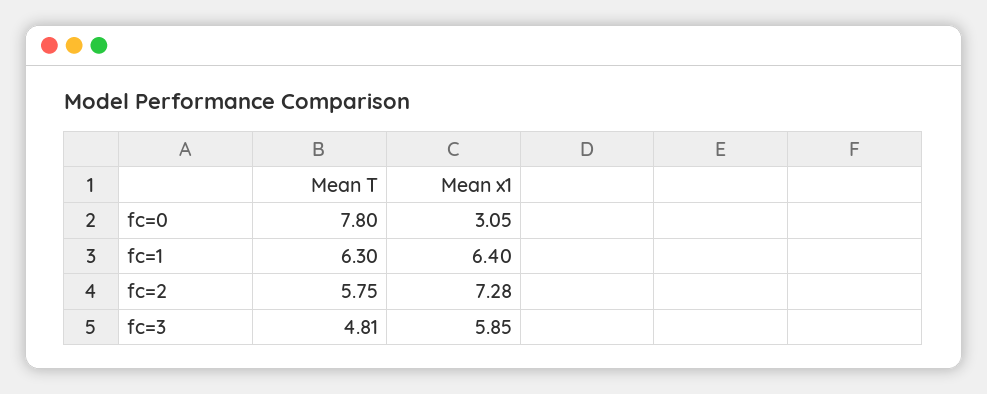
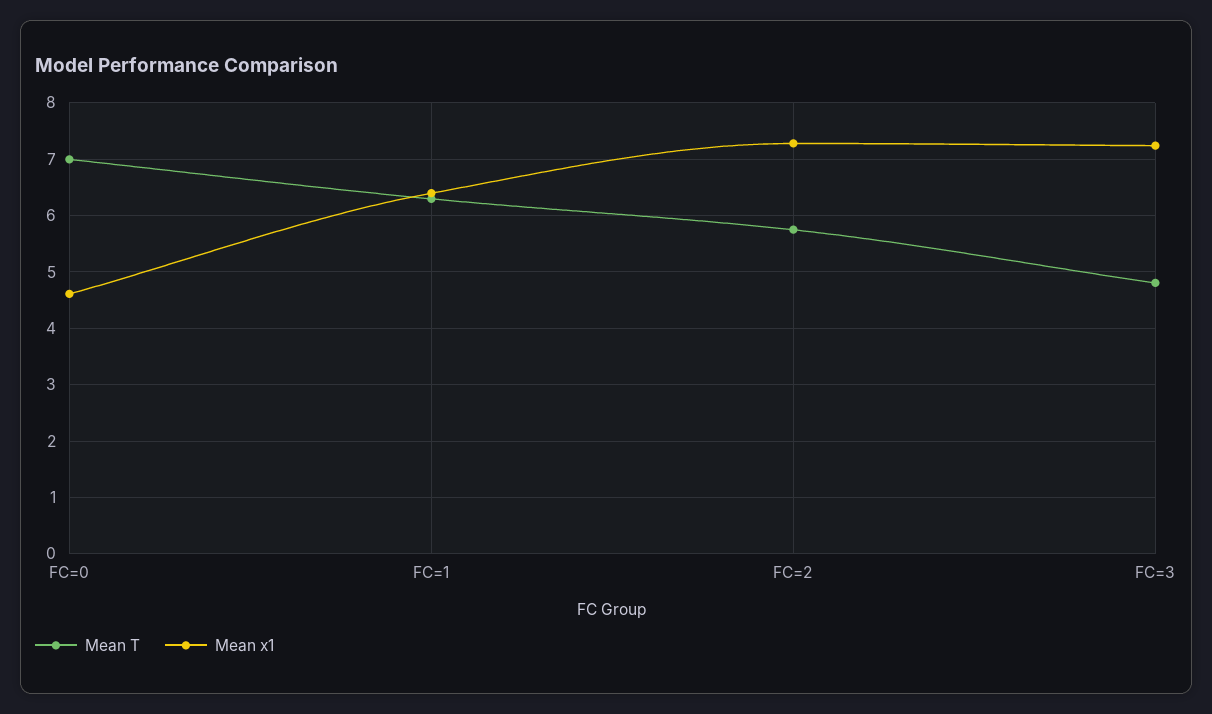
Mean T, fc=0: 7.8 -> 7
Mean x1, fc=0: 3.05 -> 4.6
Mean x1, fc=3: 5.85 -> 7.2

